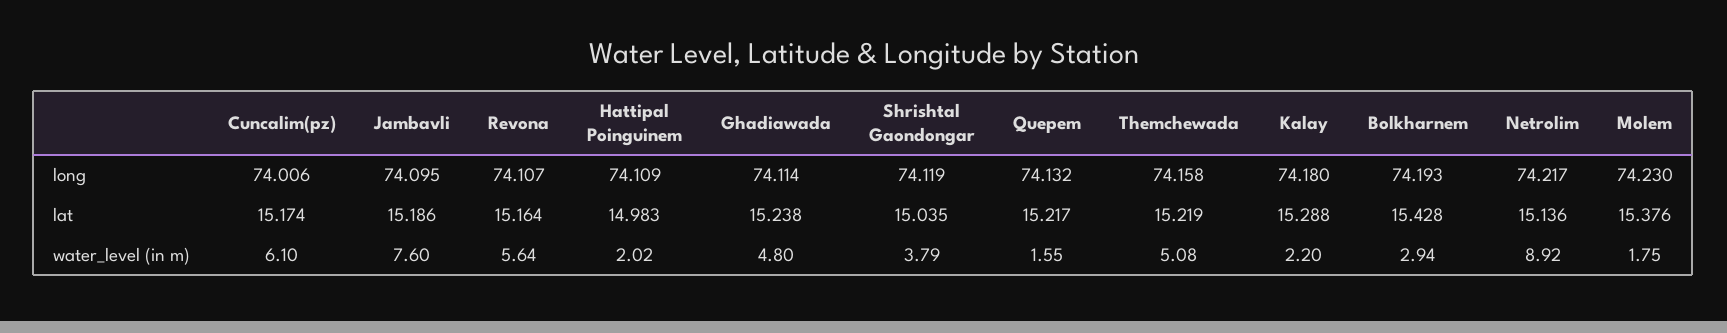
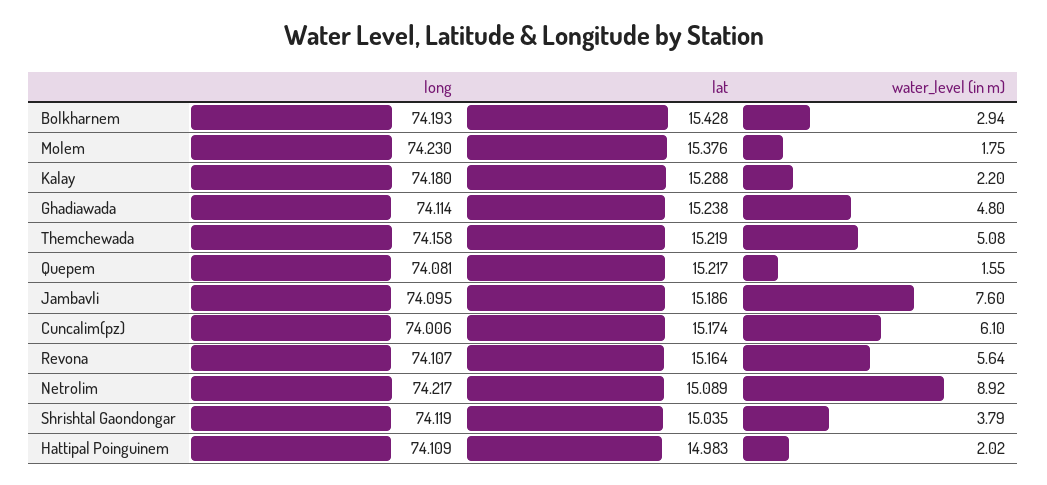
Quepem, long: 74.132 -> 74.081
Netrolim, lat: 15.136 -> 15.089

